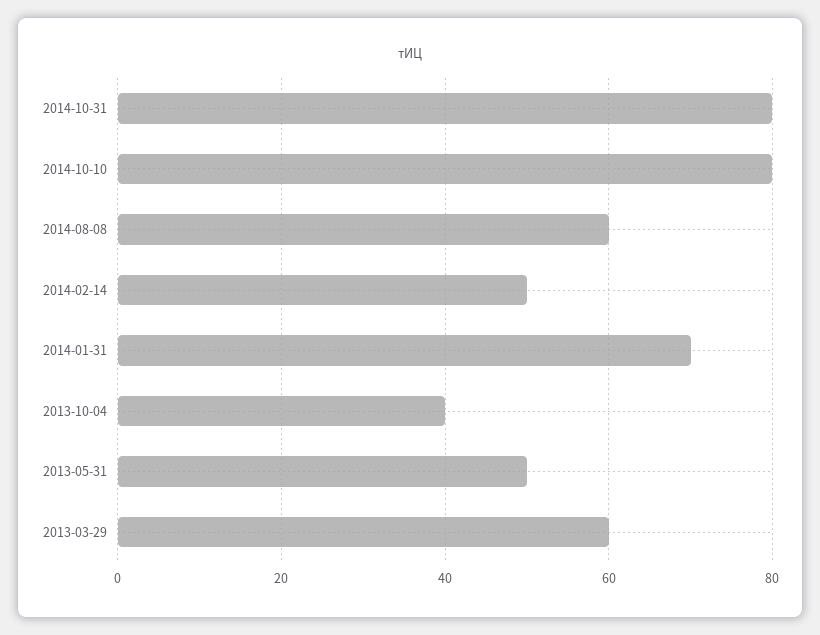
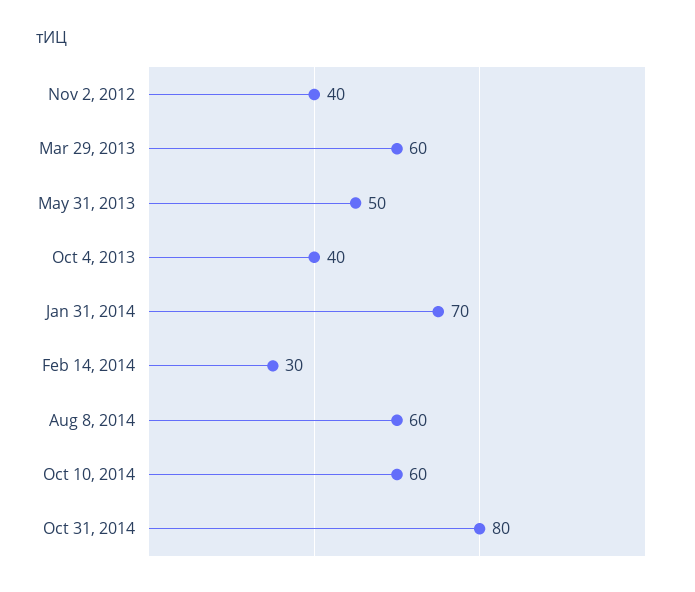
2014-10-10: 80 -> 60
2014-02-14: 50 -> 30
Nov 2, 2012: none -> 40

